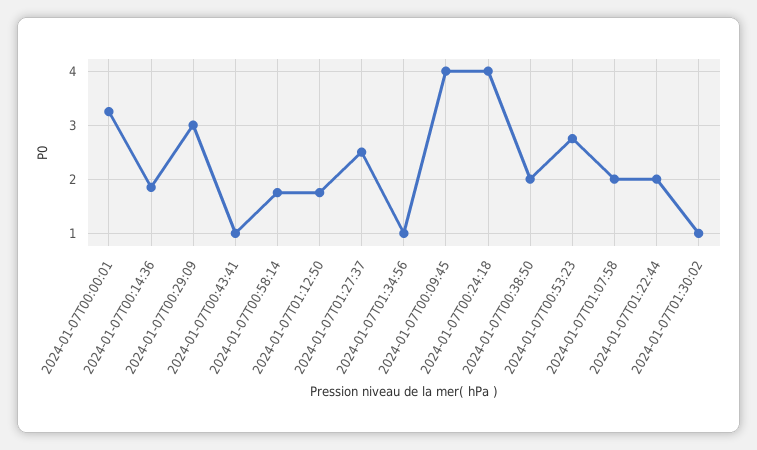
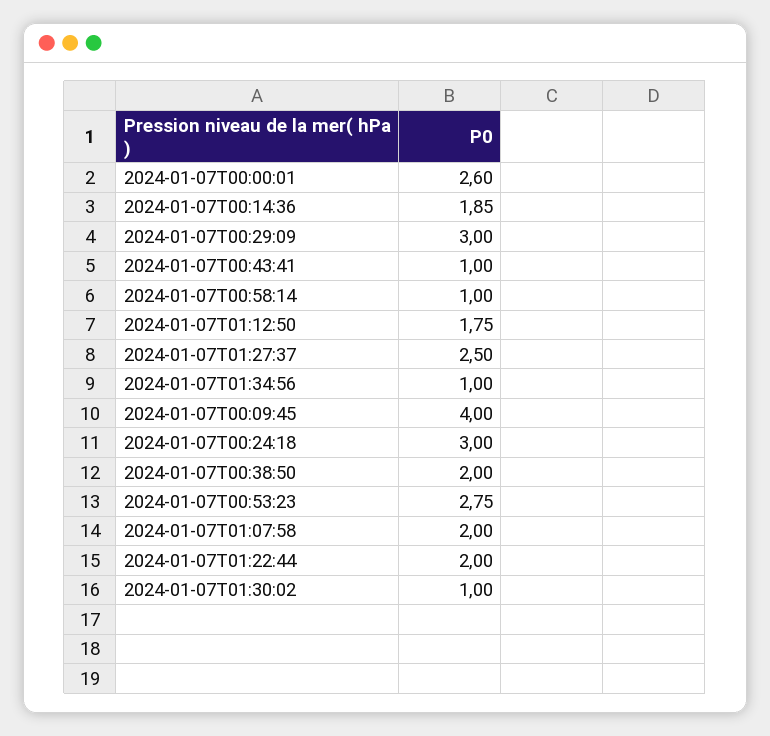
2024-01-07T00:00:01: 3.2 -> 2.6
2024-01-07T00:58:14: 1.8 -> 1
2024-01-07T00:24:18: 4 -> 3

